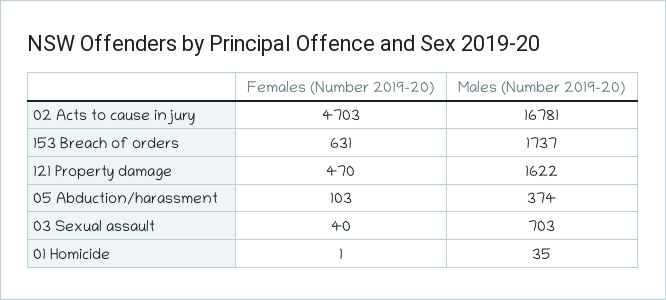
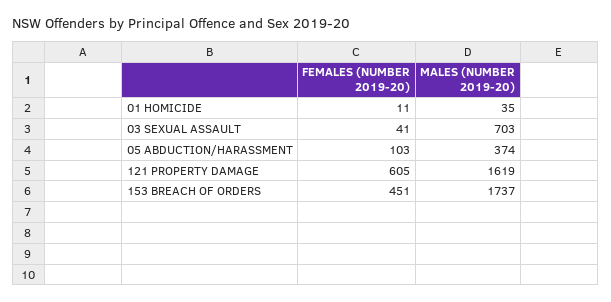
Females (Number 2019-20), 02 Acts to cause injury: 4703 -> none
Males (Number 2019-20), 02 Acts to cause injury: 16781 -> none
Females (Number 2019-20), 153 Breach of orders: 631 -> 451
Females (Number 2019-20), 121 Property damage: 470 -> 605
Males (Number 2019-20), 121 Property damage: 1622 -> 1619
Females (Number 2019-20), 03 Sexual assault: 40 -> 41
Females (Number 2019-20), 01 Homicide: 1 -> 11

